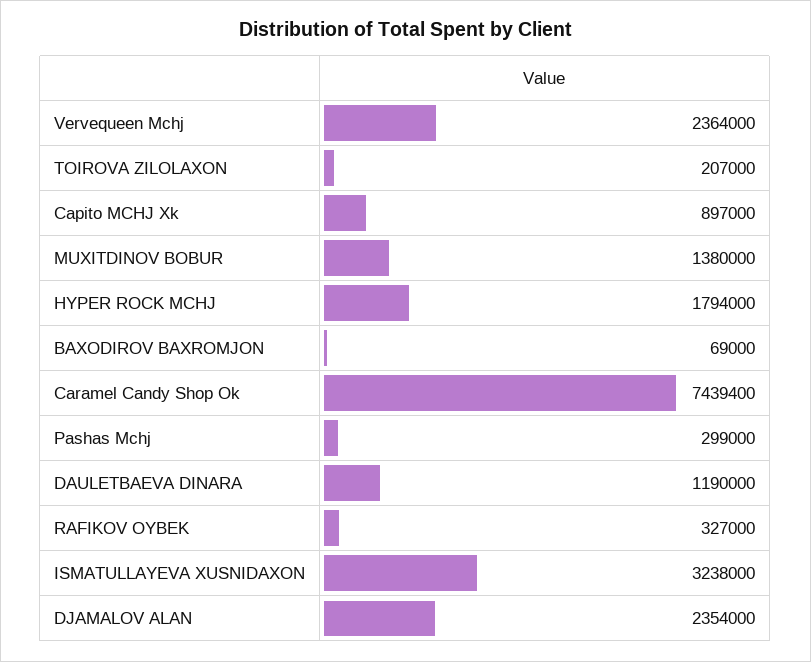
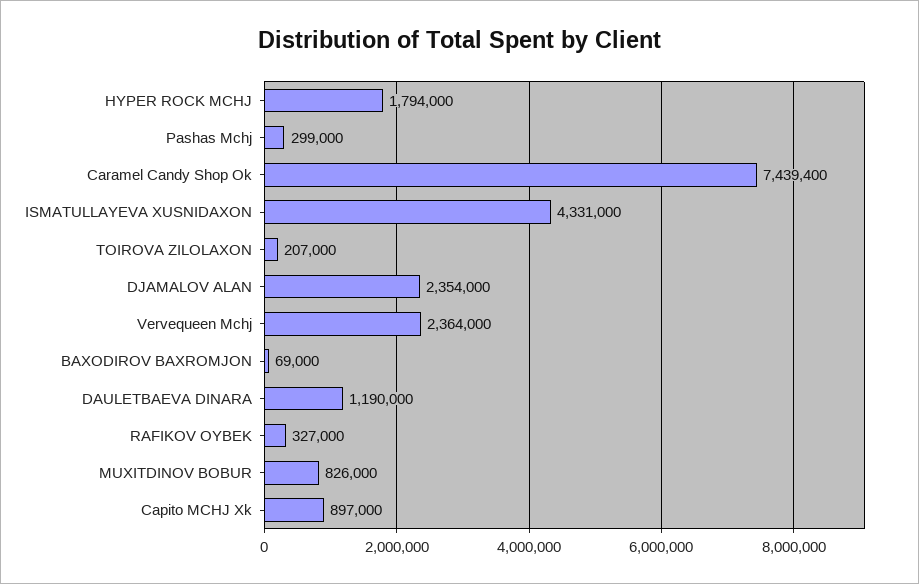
MUXITDINOV BOBUR: 1380000 -> 826000
ISMATULLAYEVA XUSNIDAXON: 3238000 -> 4331000

